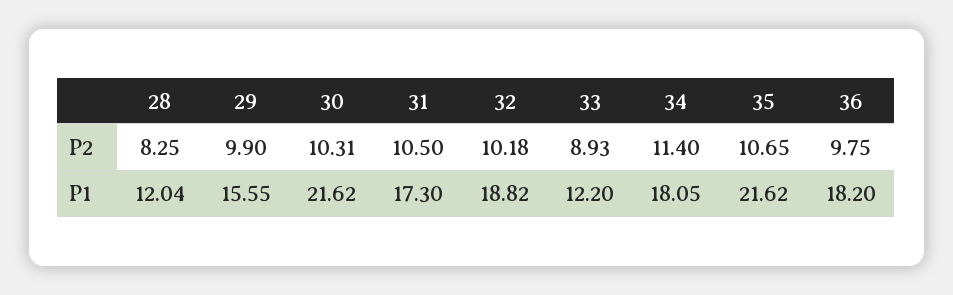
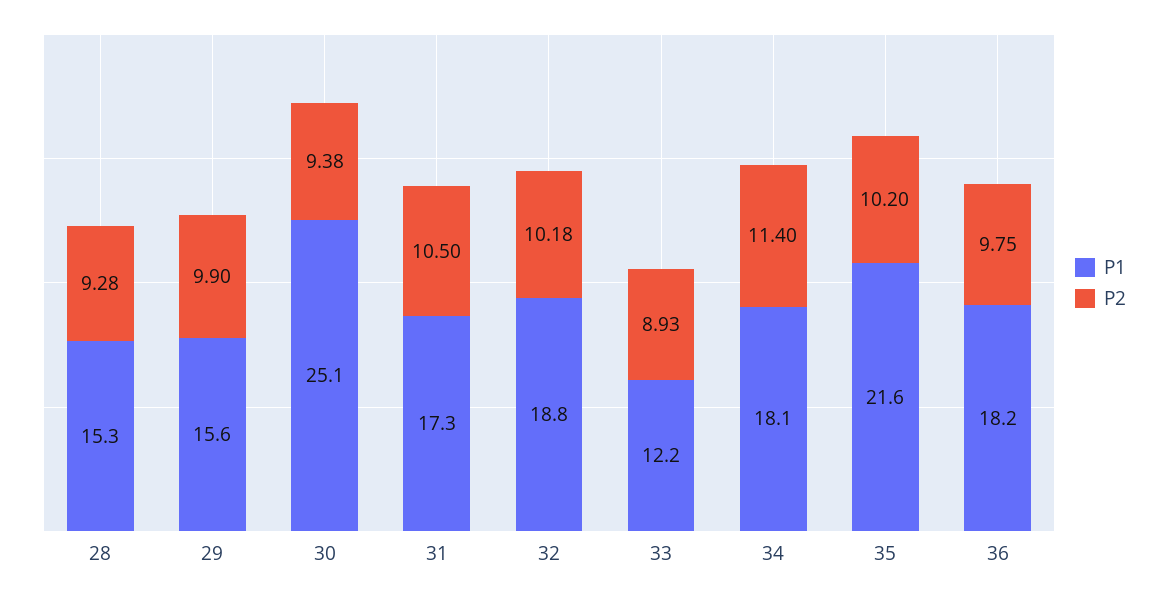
P2, 28: 8.25 -> 9.28
P2, 30: 10.31 -> 9.38
P2, 35: 10.65 -> 10.2
P1, 28: 12.04 -> 15.3
P1, 30: 21.62 -> 25.1

